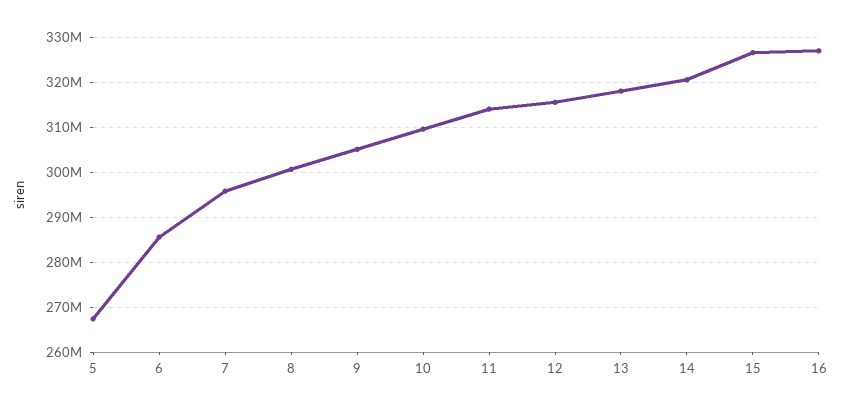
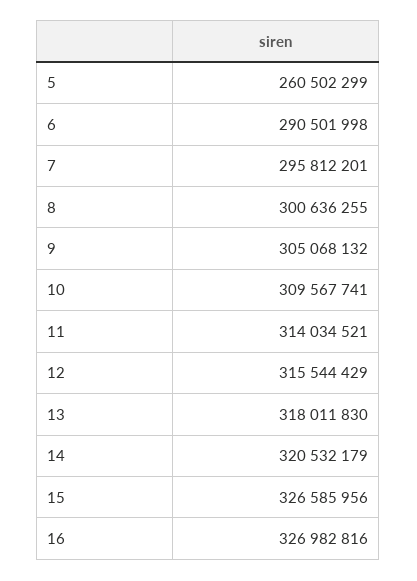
5: 268000000 -> 260502299
6: 286000000 -> 290501998

